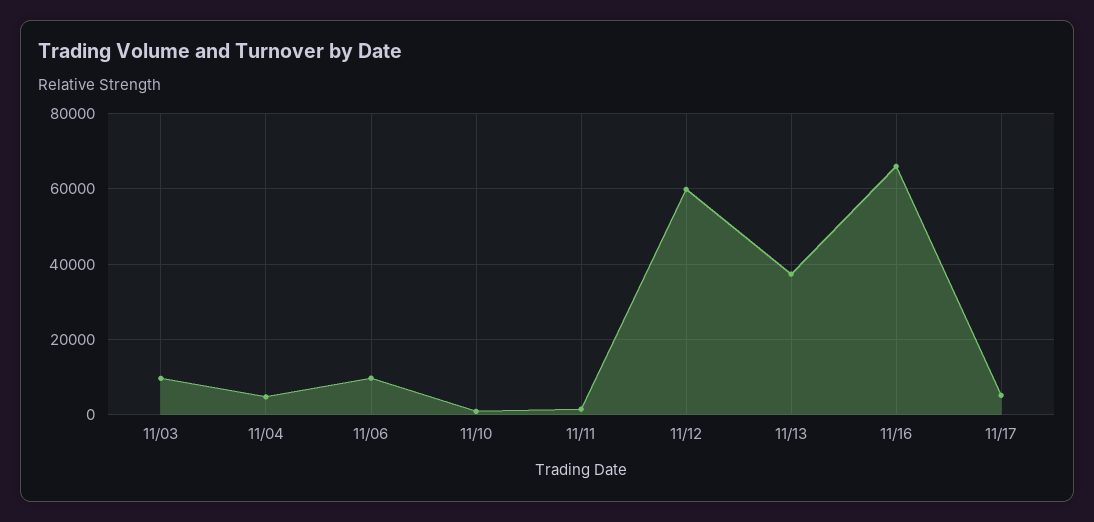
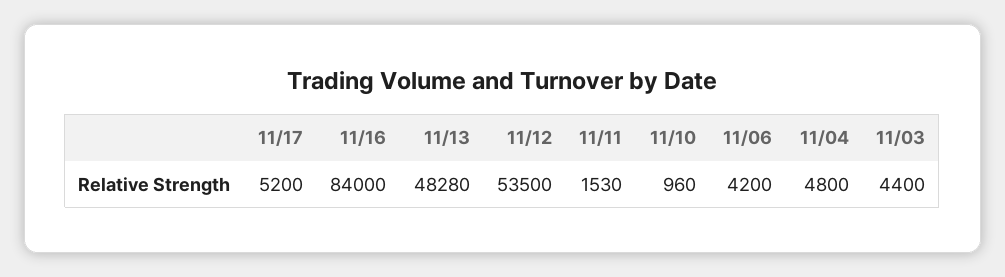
11/03: 10000 -> 4400
11/06: 10000 -> 4200
11/12: 60000 -> 53500
11/13: 38000 -> 48280
11/16: 66000 -> 84000

